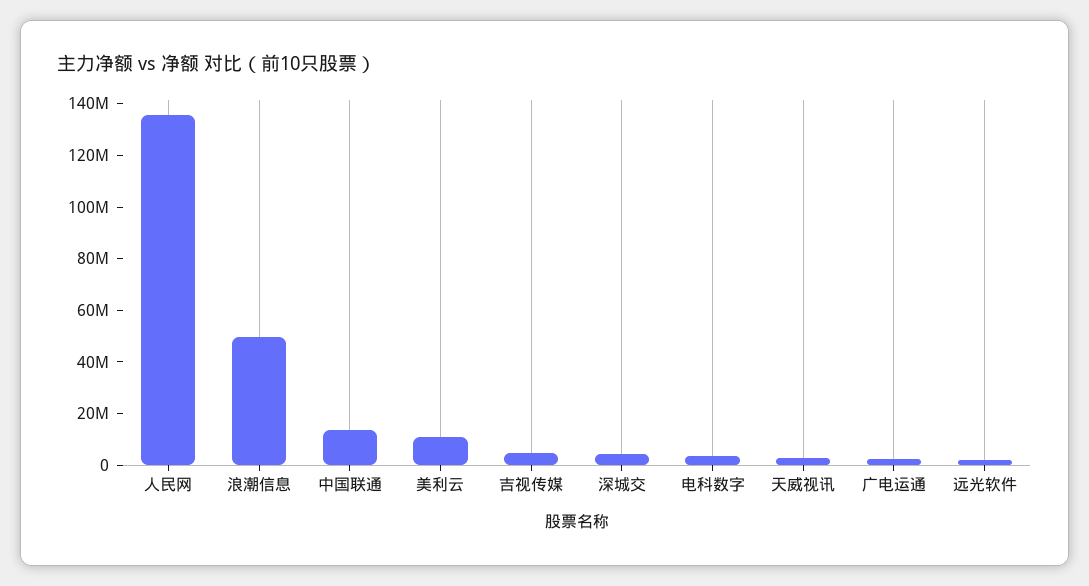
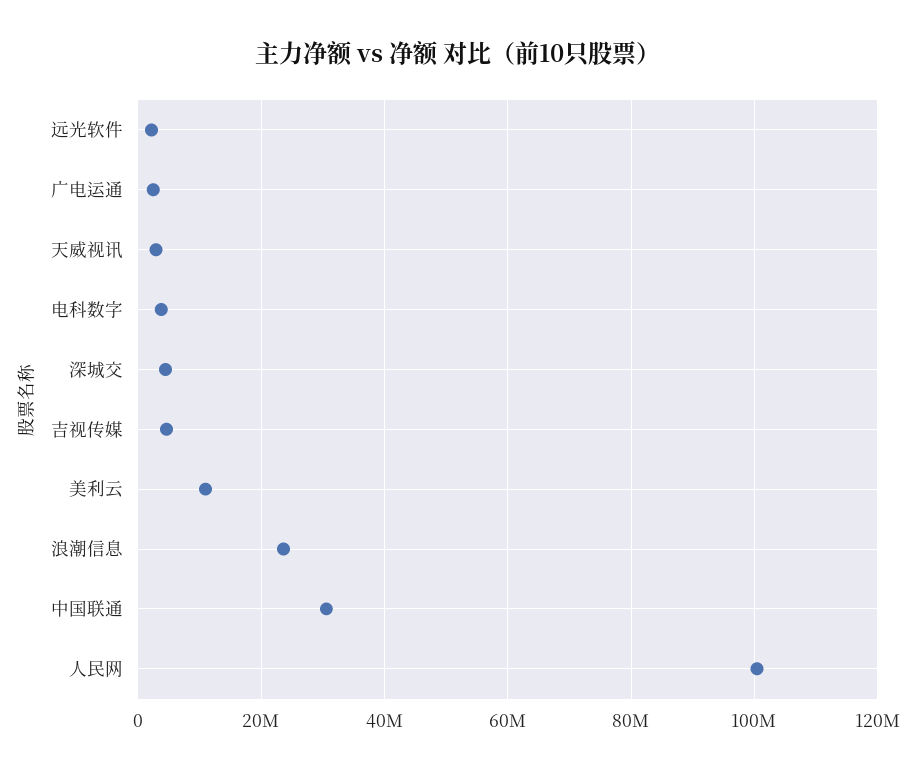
人民网: 135000000 -> 100000000
浪潮信息: 50000000 -> 24000000
中国联通: 15000000 -> 30000000

